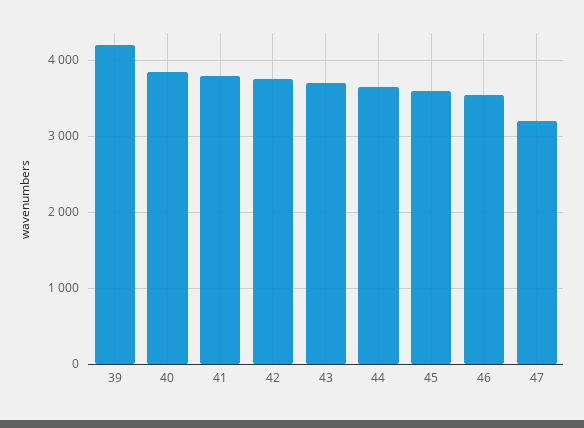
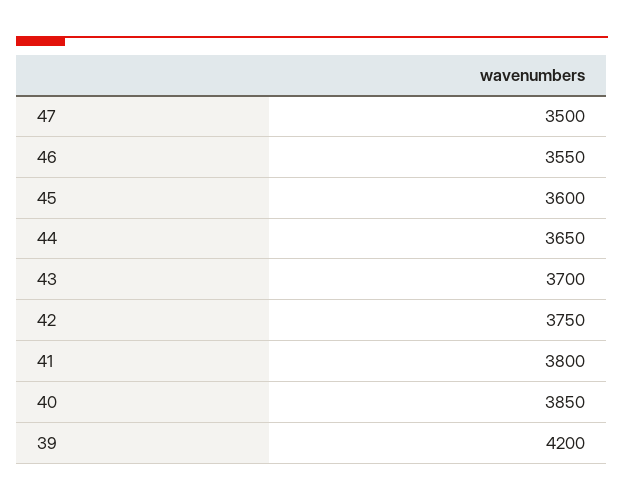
47: 3200 -> 3500

